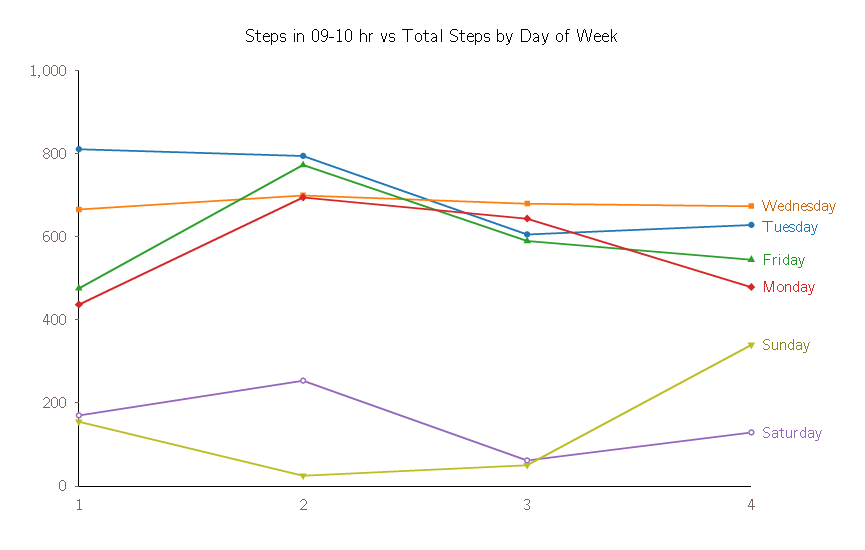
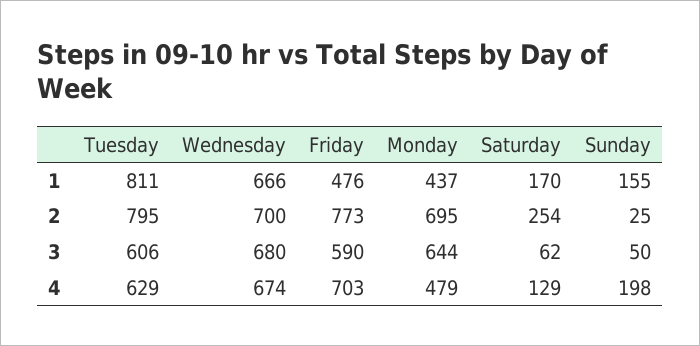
Friday, 4: 550 -> 703
Sunday, 4: 350 -> 198

